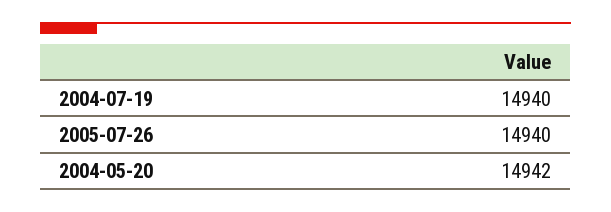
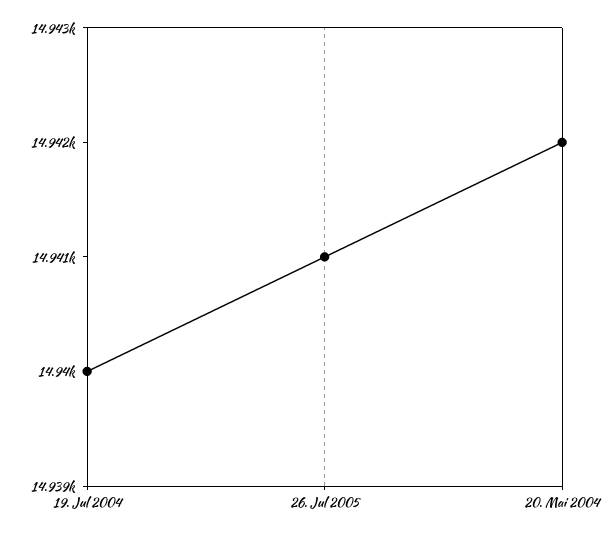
2005-07-26: 14940 -> 14941

